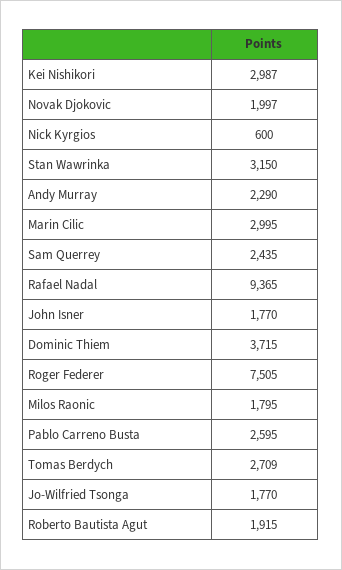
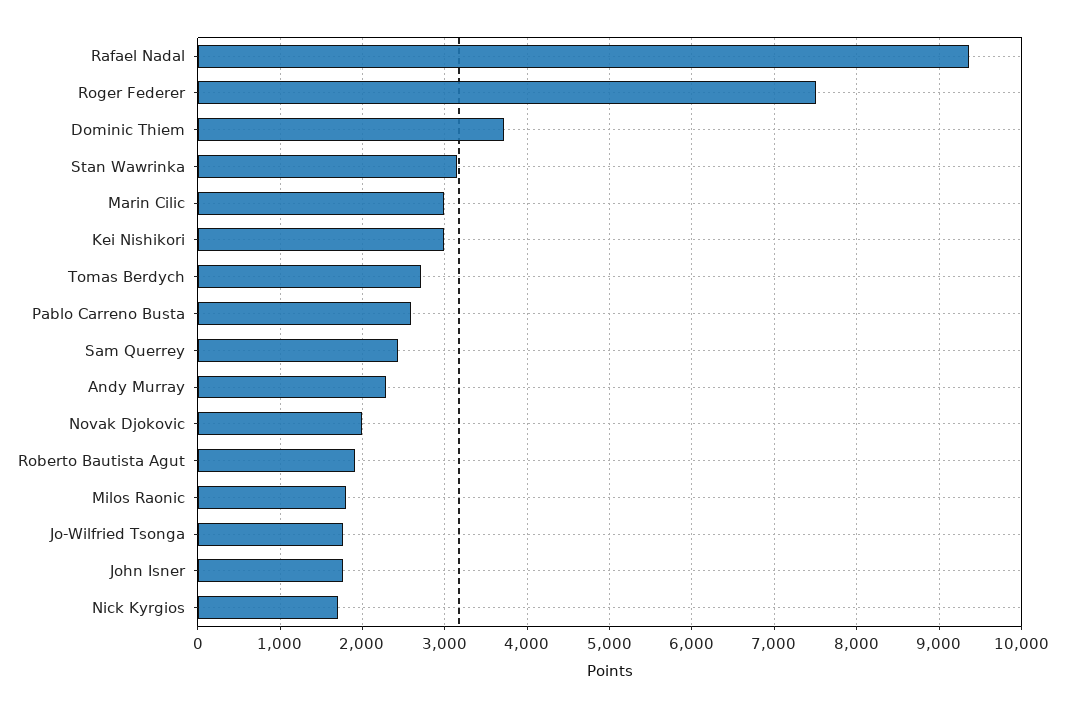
Nick Kyrgios: 600 -> 1700

